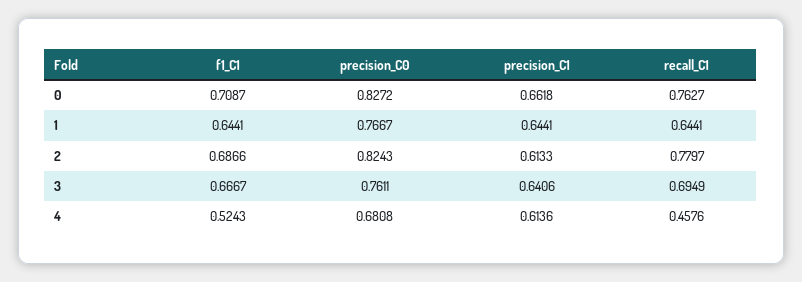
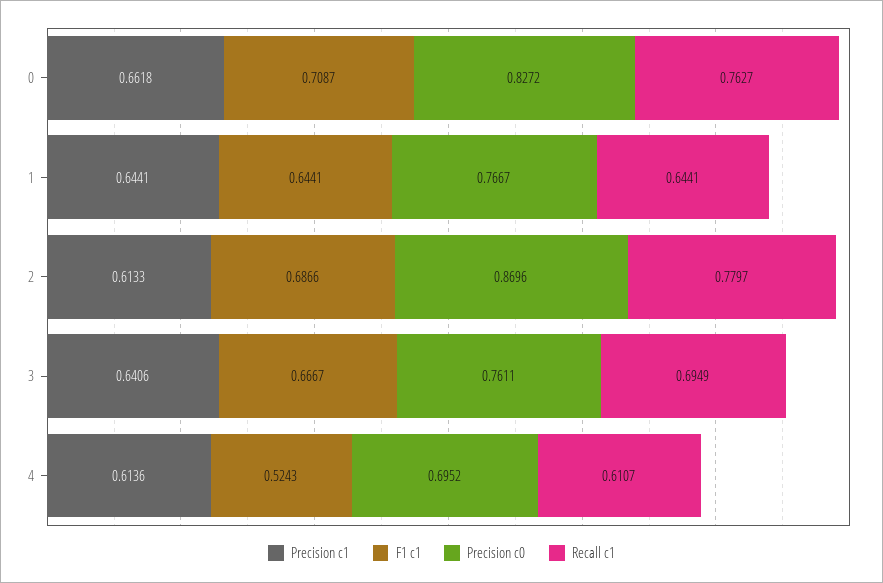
precision_C0, 2: 0.8243 -> 0.8696
precision_C0, 4: 0.6808 -> 0.6952
recall_C1, 4: 0.4576 -> 0.6107

